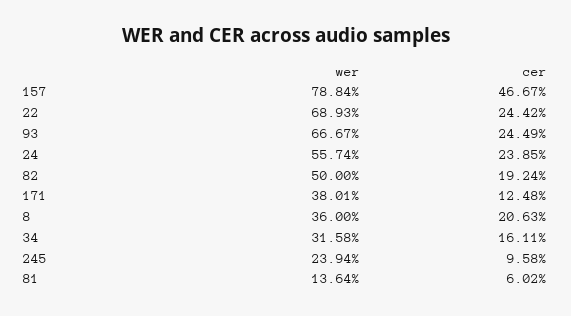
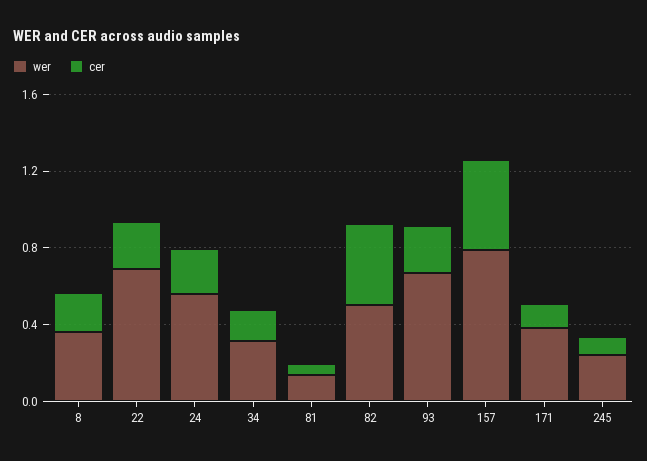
cer, 82: 0.1924 -> 0.4

